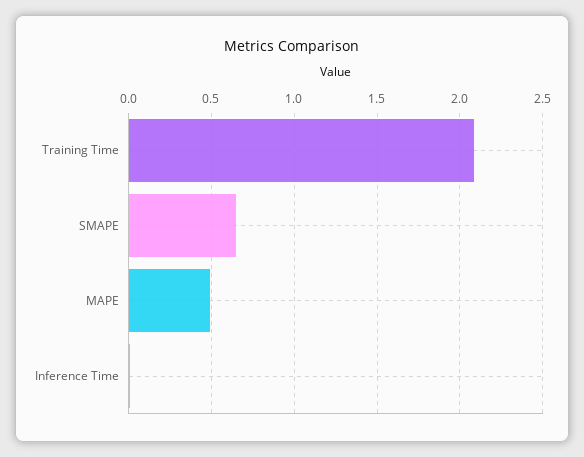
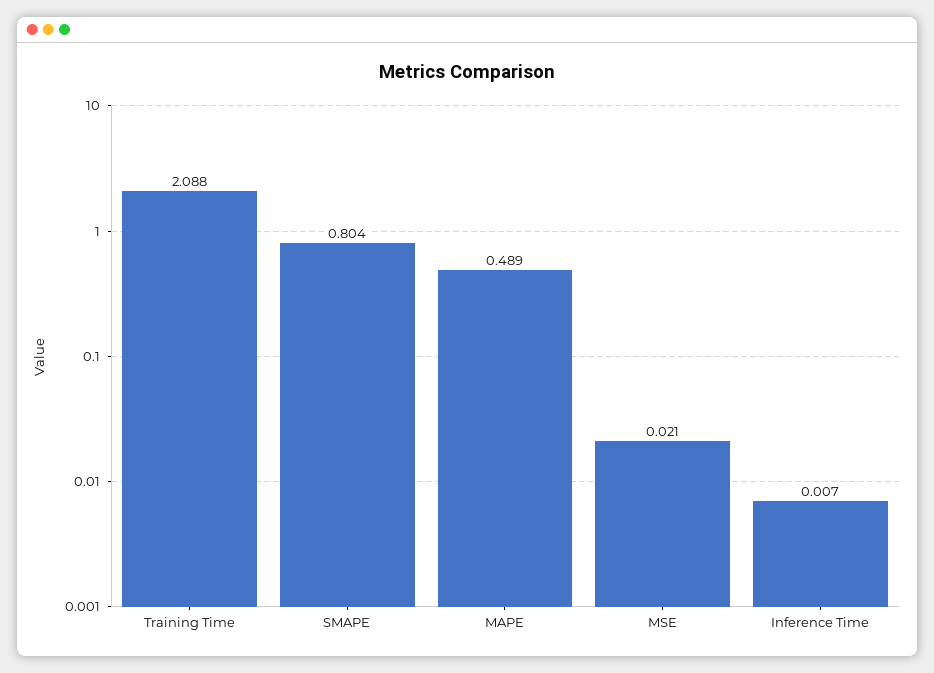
SMAPE: 0.65 -> 0.804
MSE: none -> 0.021

